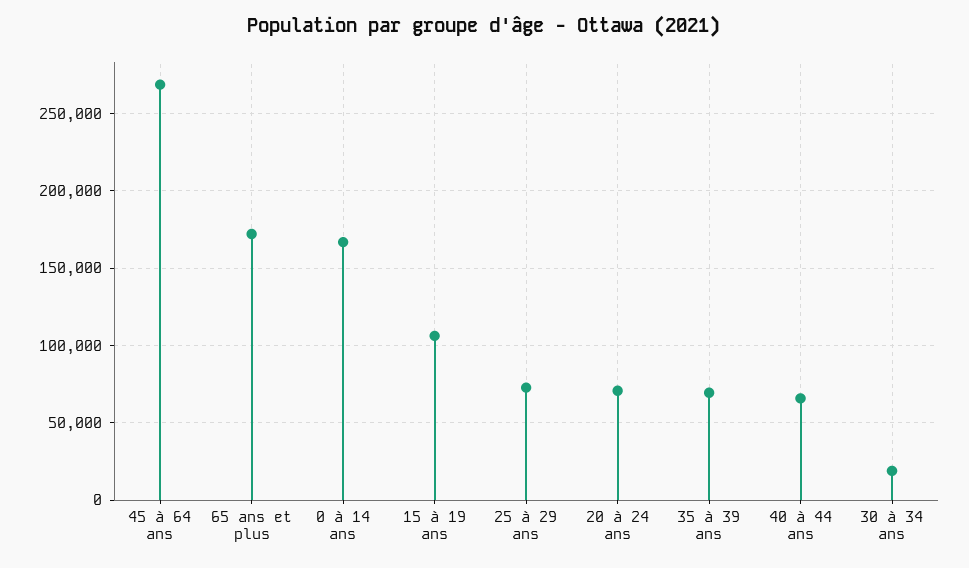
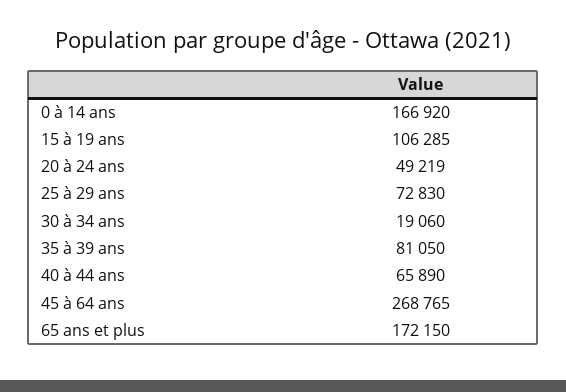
20 à 24 ans: 70000 -> 49219
35 à 39 ans: 70000 -> 81050

